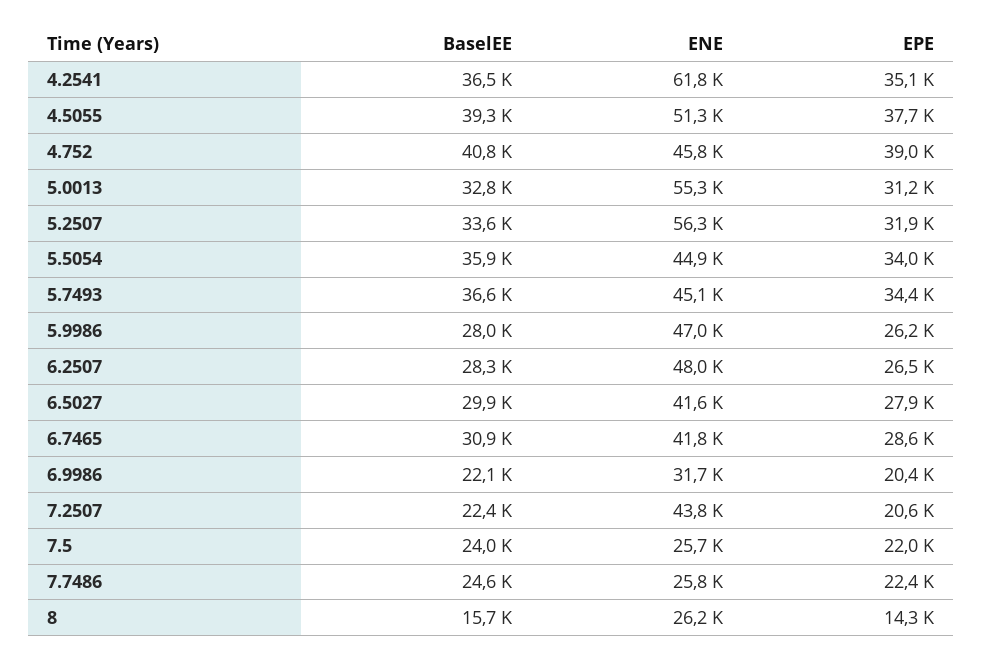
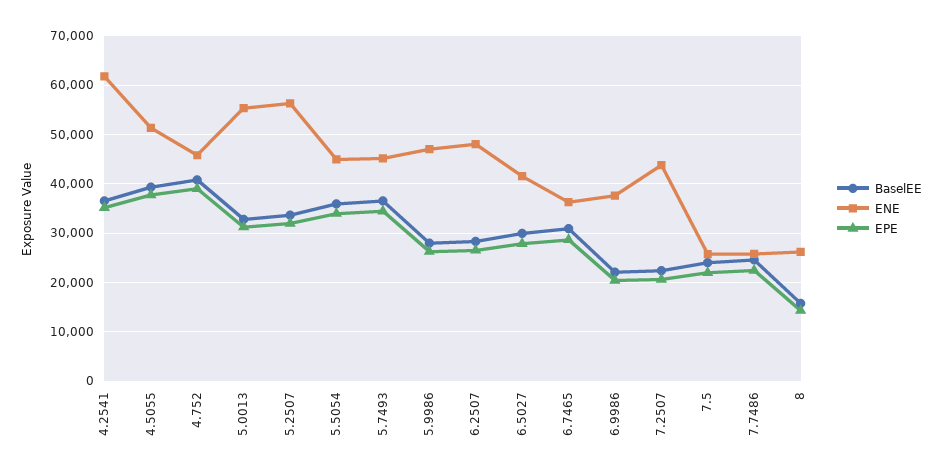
ENE, 6.7465: 41800 -> 36000
ENE, 6.9986: 31700 -> 38000

